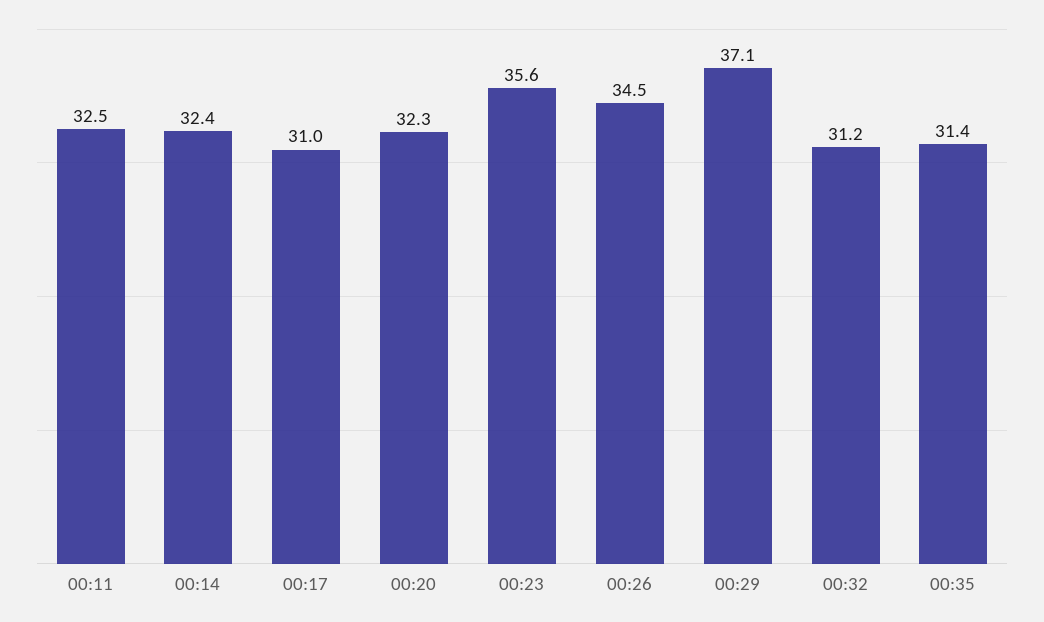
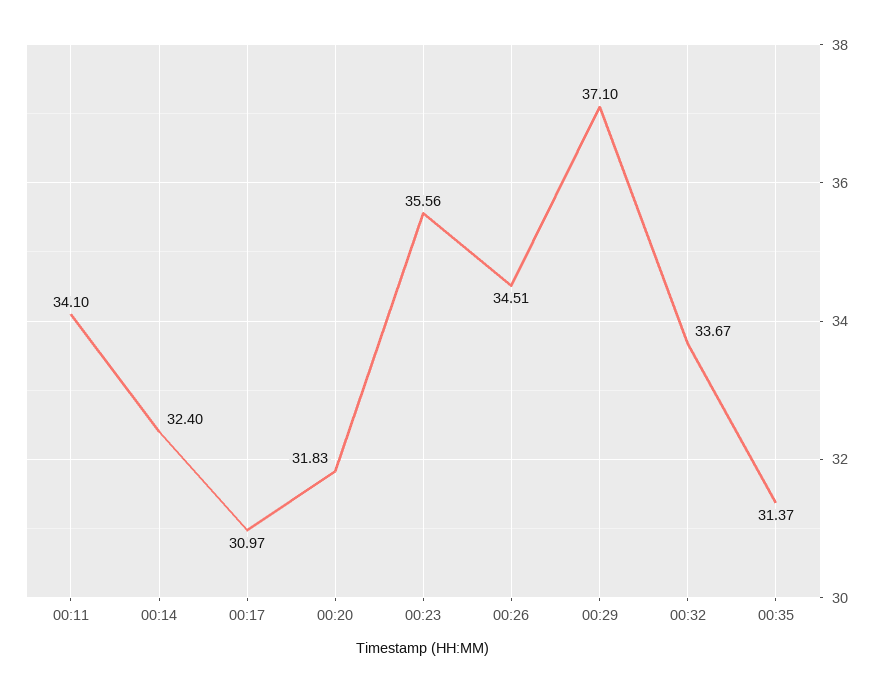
00:11: 32.5 -> 34.1
00:20: 32.3 -> 31.83
00:32: 31.2 -> 33.67

